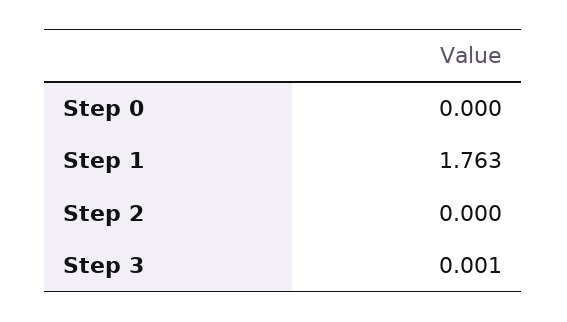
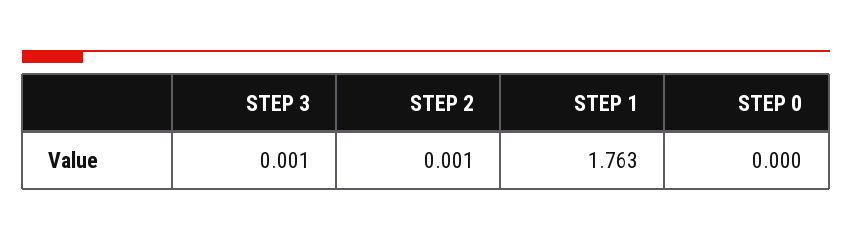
Step 2: 0 -> 0.001

